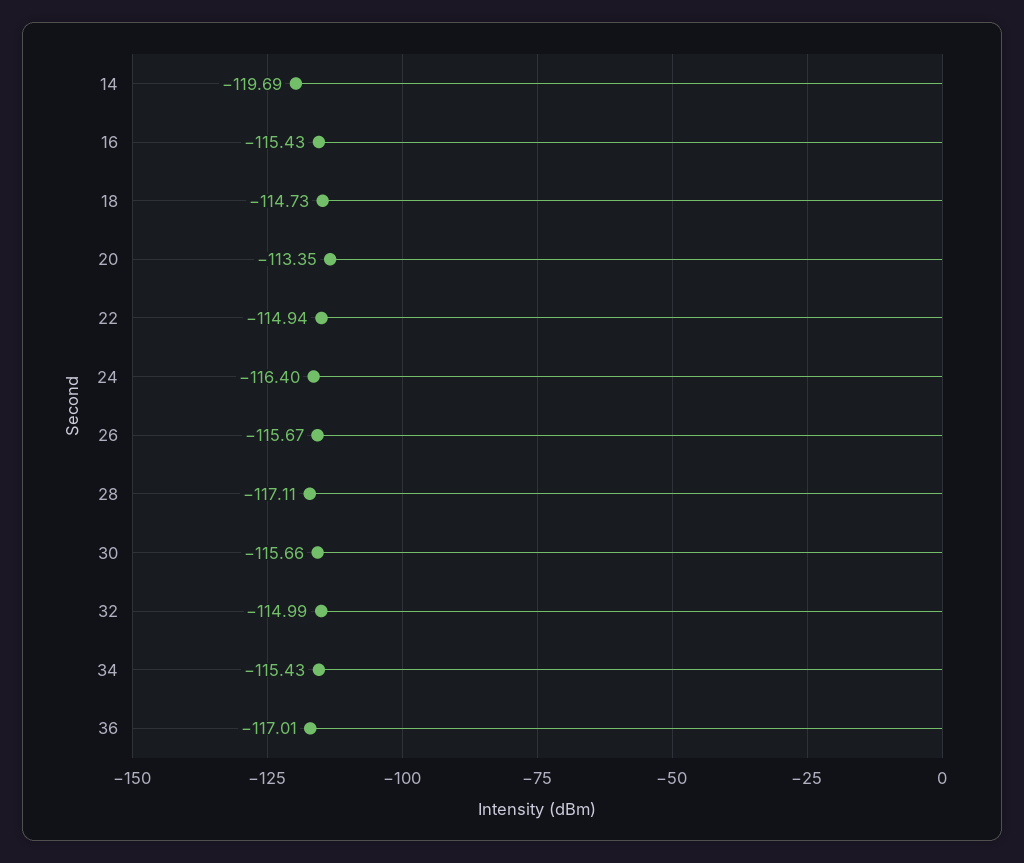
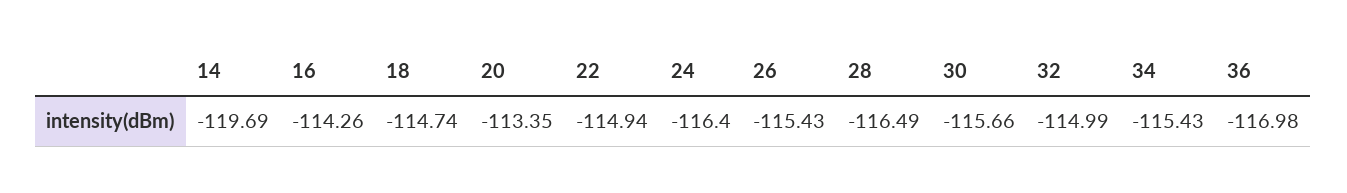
16: -115.43 -> -114.26
18: -114.73 -> -114.74
26: -115.67 -> -115.43
28: -117.11 -> -116.49
36: -117.01 -> -116.98

